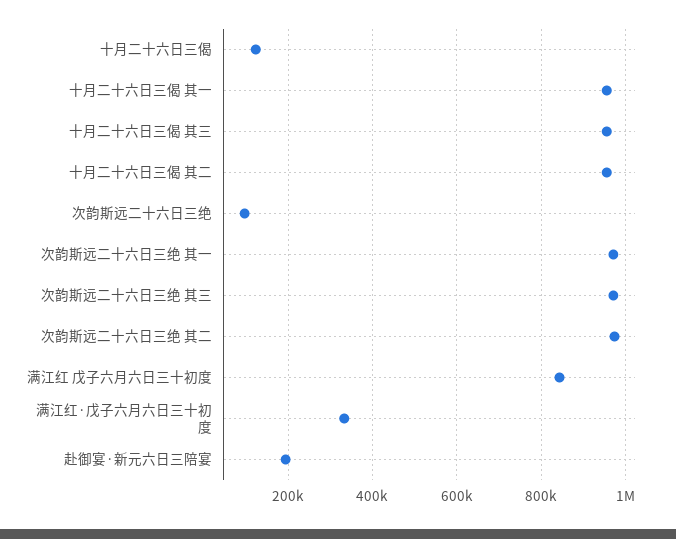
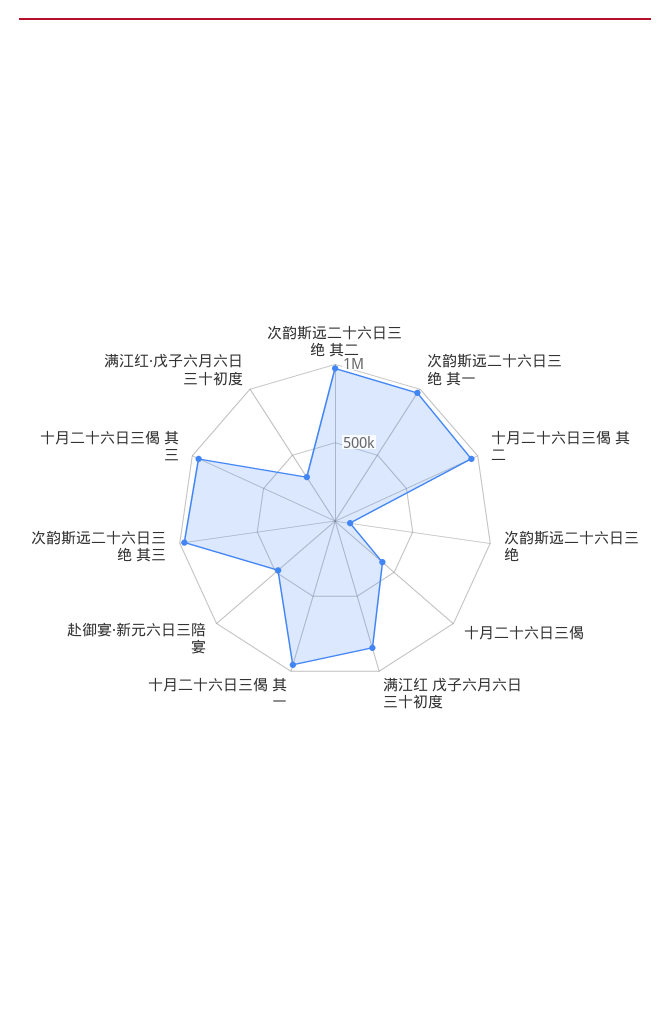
十月二十六日三偈: 120000 -> 400000
赴御宴·新元六日三陪宴: 200000 -> 500000

